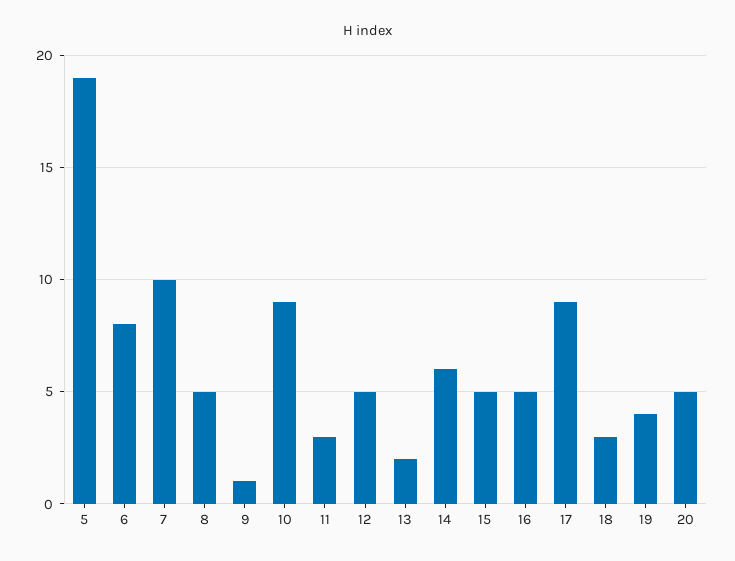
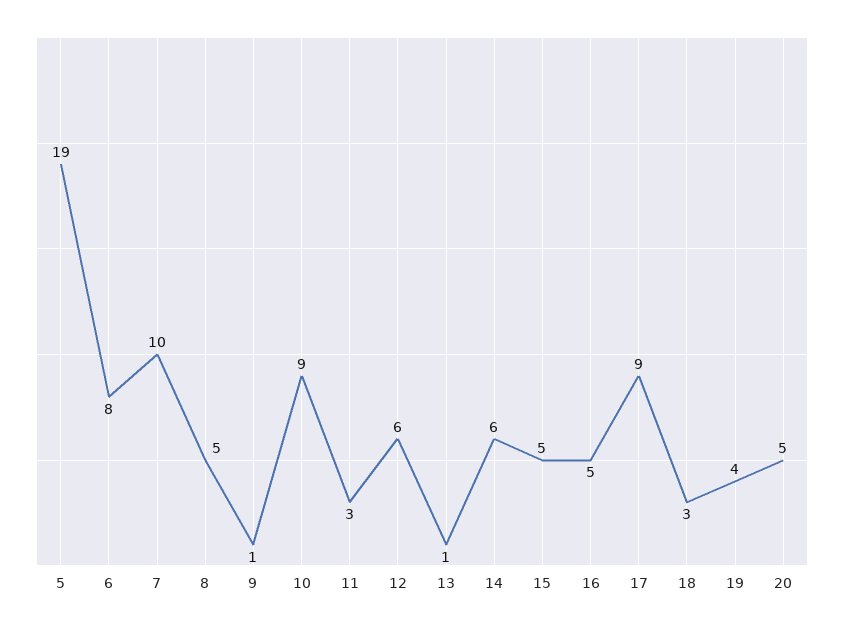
12: 5 -> 6
13: 2 -> 1

